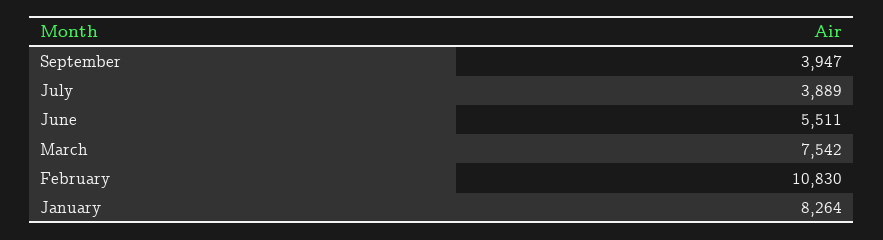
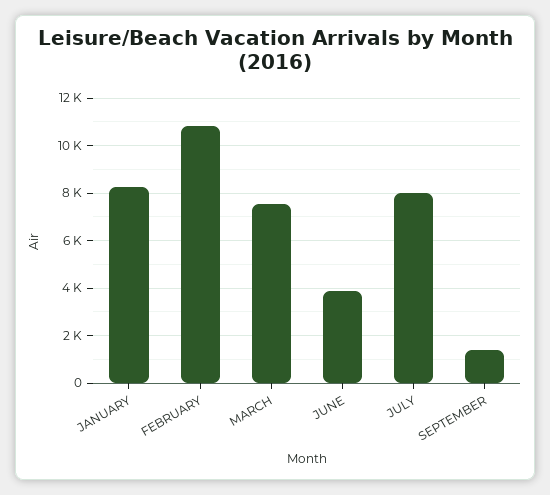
September: 3947 -> 1500
July: 3889 -> 8000
June: 5511 -> 4000

